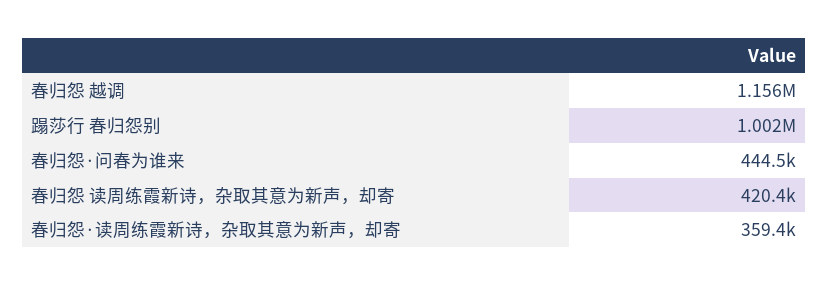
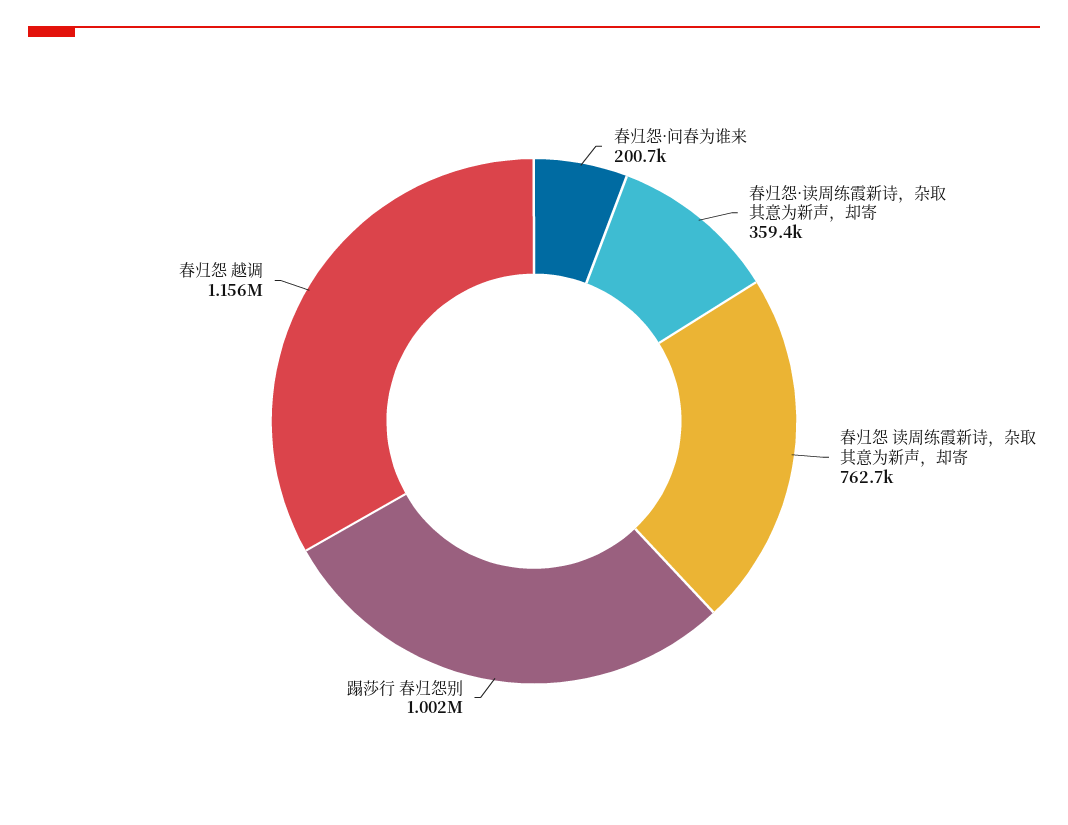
春归怨·问春为谁来: 444500 -> 200700
春归怨 读周练霞新诗，杂取其意为新声，却寄: 420400 -> 762700

